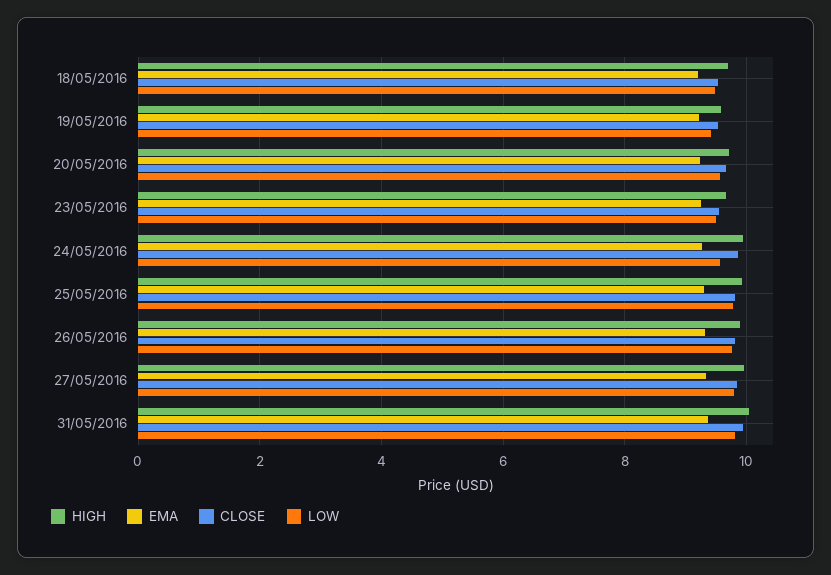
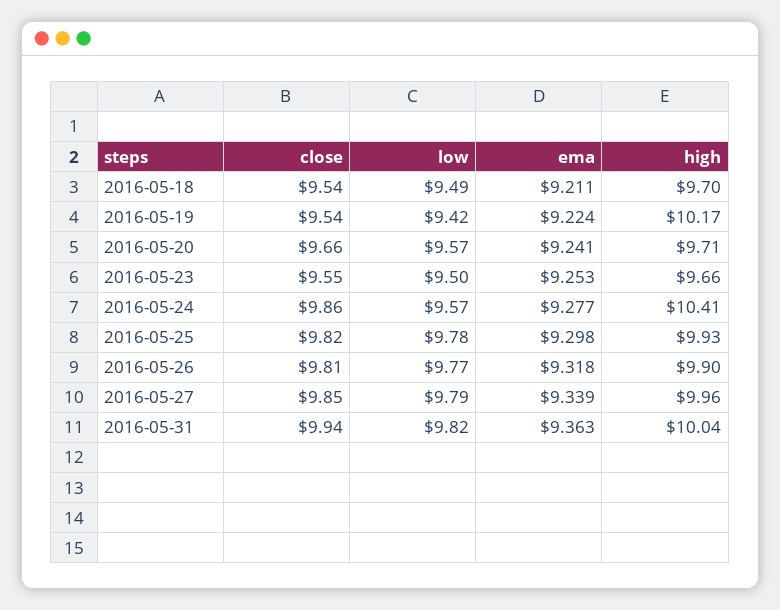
HIGH, 19/05/2016: 9.6 -> 10.17
HIGH, 24/05/2016: 10 -> 10.41

